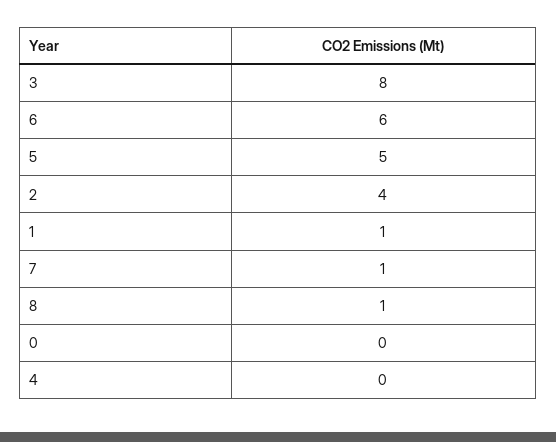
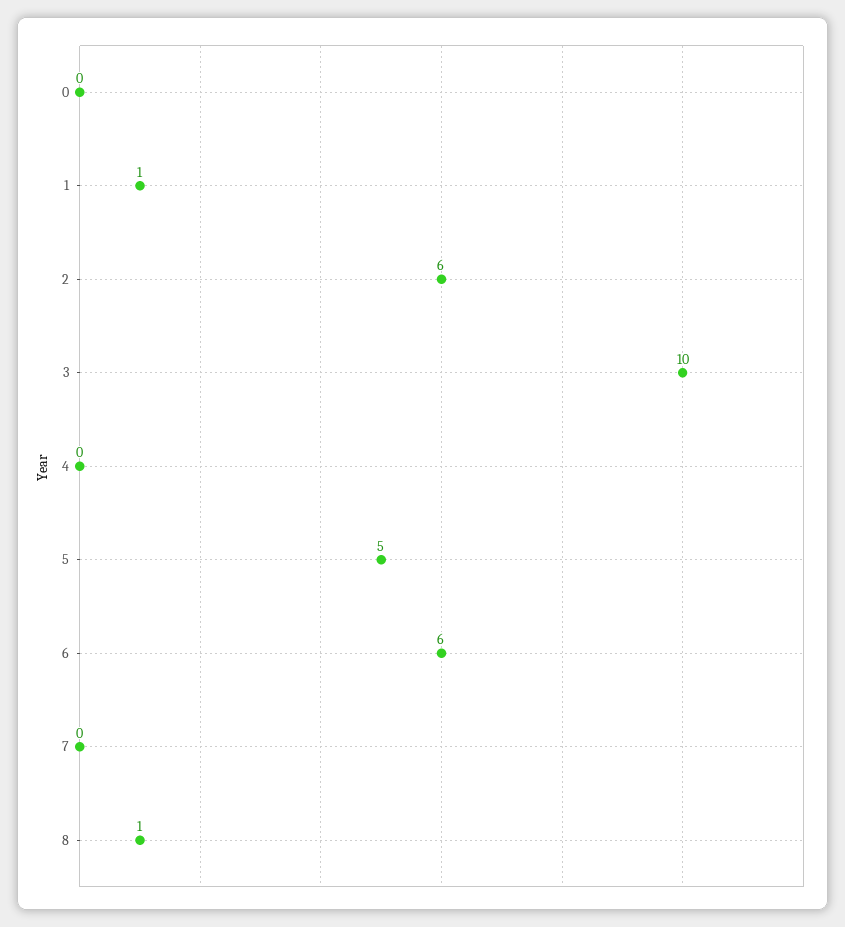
3: 8 -> 10
2: 4 -> 6
7: 1 -> 0

